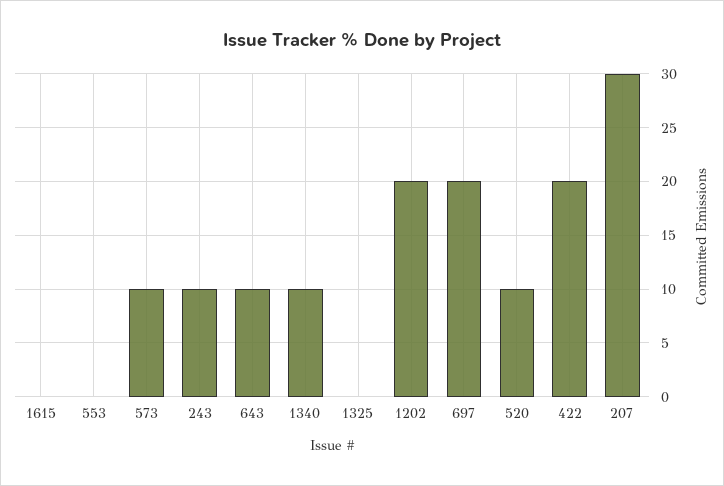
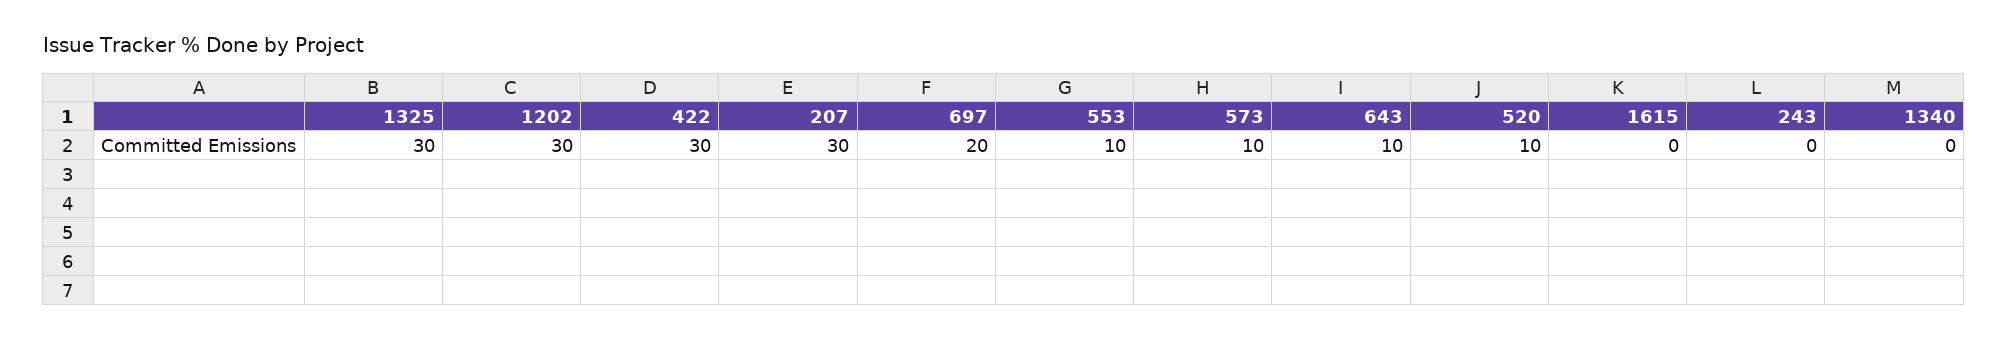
553: 0 -> 10
243: 10 -> 0
1340: 10 -> 0
1325: 0 -> 30
1202: 20 -> 30
422: 20 -> 30

